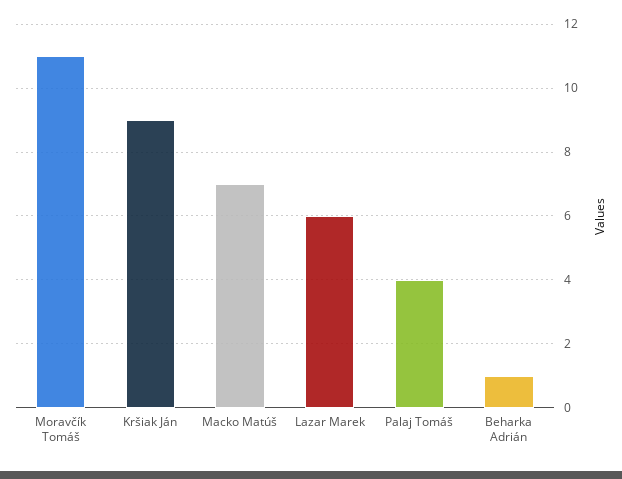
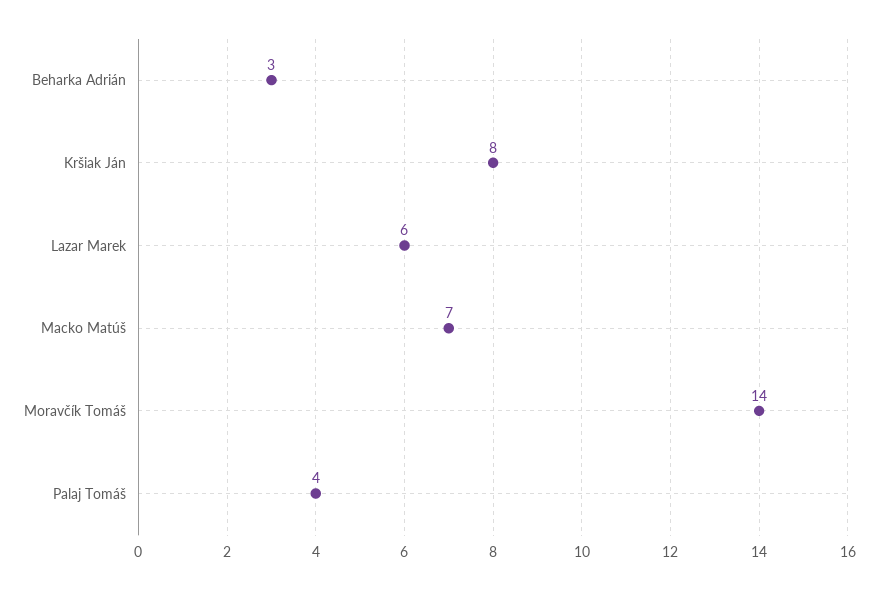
Moravčík Tomáš: 11 -> 14
Kršiak Ján: 9 -> 8
Beharka Adrián: 1 -> 3

